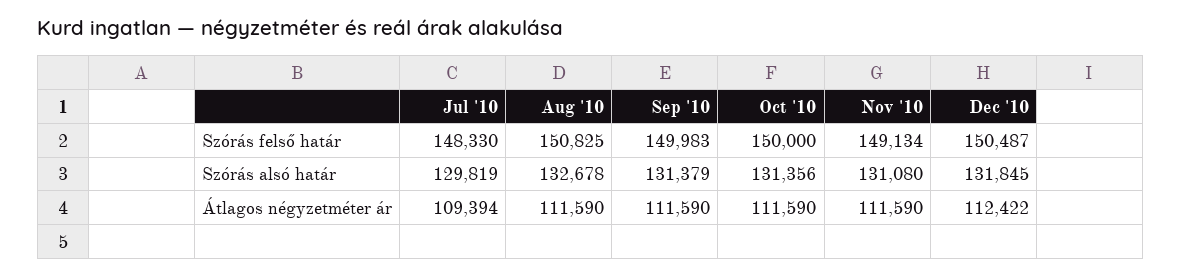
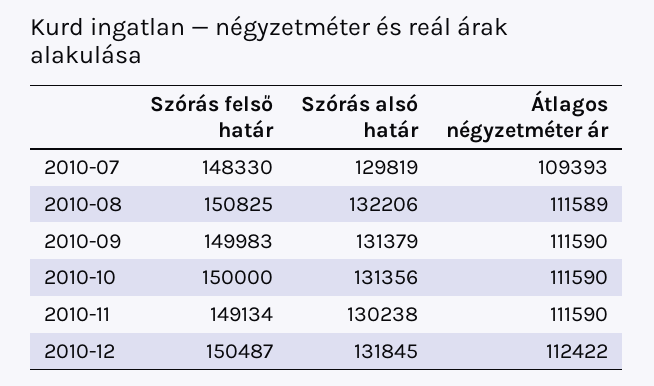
Aug '10, Szórás alsó határ: 132678 -> 132206
Nov '10, Szórás alsó határ: 131080 -> 130238
Jul '10, Átlagos négyzetméter ár: 109394 -> 109393
Aug '10, Átlagos négyzetméter ár: 111590 -> 111589

